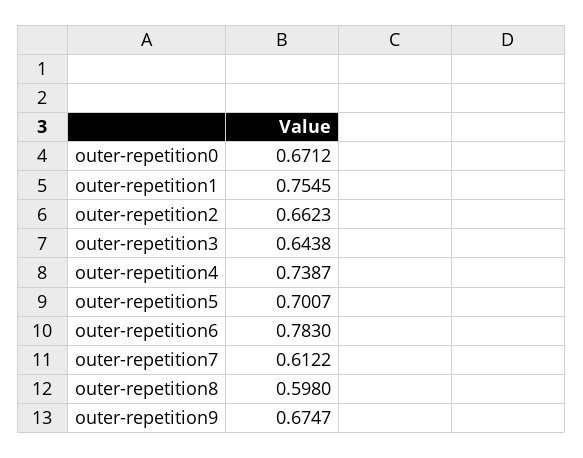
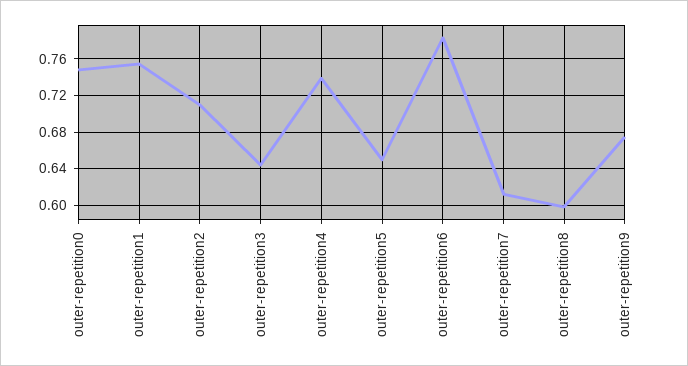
outer-repetition0: 0.6712 -> 0.75
outer-repetition2: 0.6623 -> 0.71
outer-repetition5: 0.7007 -> 0.65

